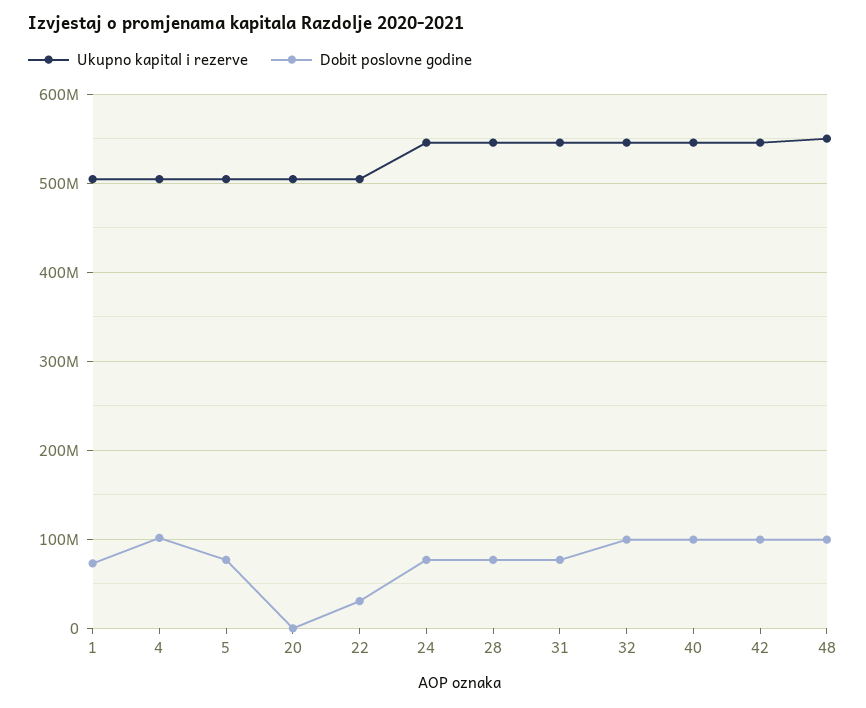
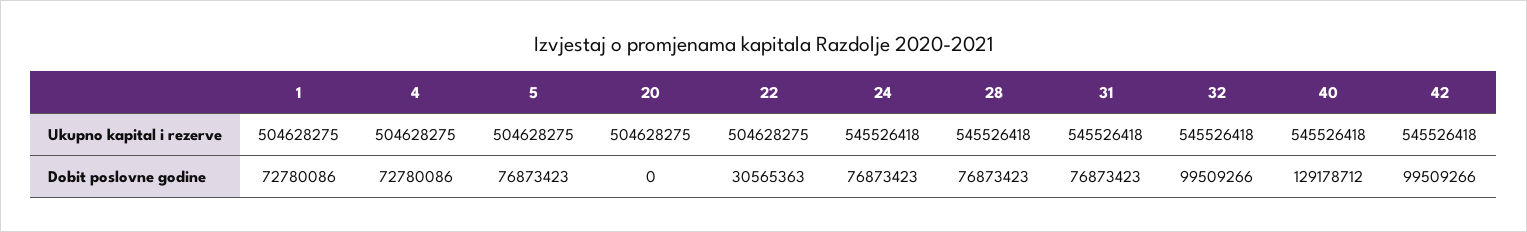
Dobit poslovne godine, 4: 100000000 -> 72780086
Dobit poslovne godine, 40: 100000000 -> 129178712
Ukupno kapital i rezerve, 48: 550000000 -> none
Dobit poslovne godine, 48: 100000000 -> none

